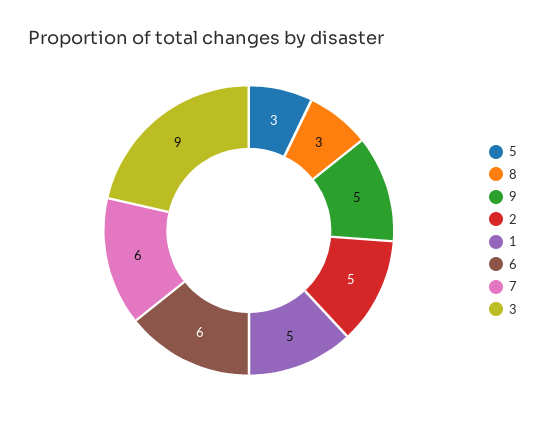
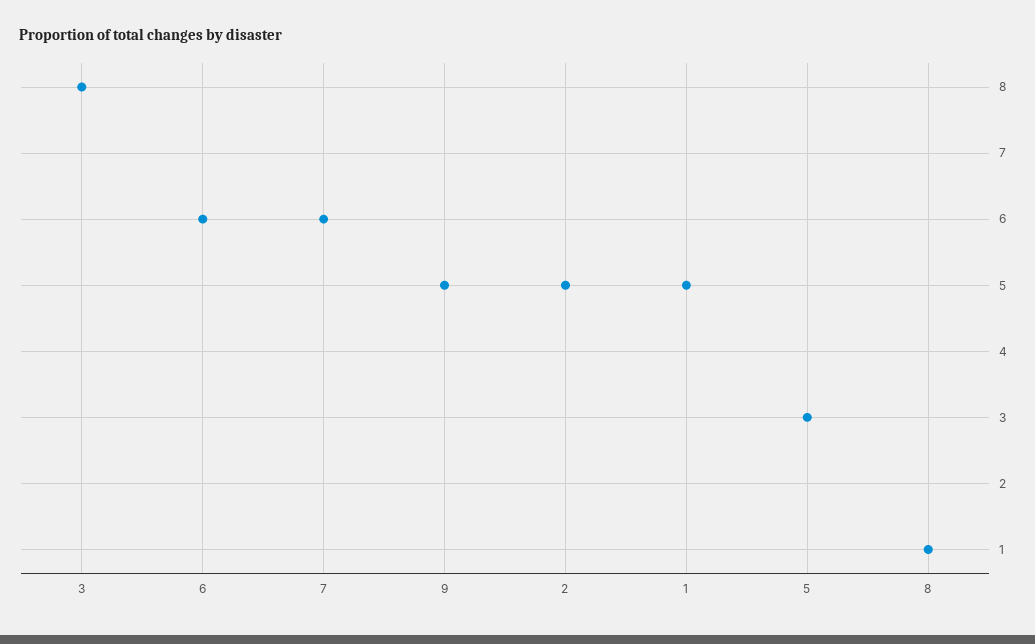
8: 3 -> 1
3: 9 -> 8

